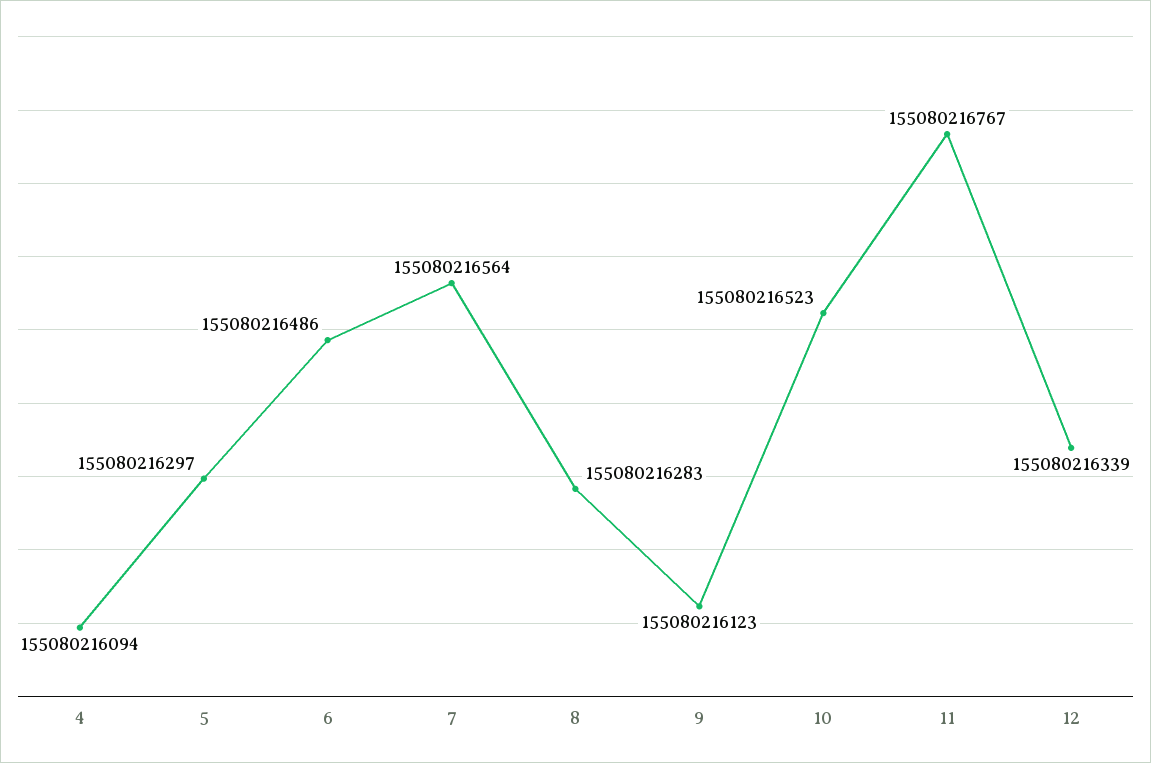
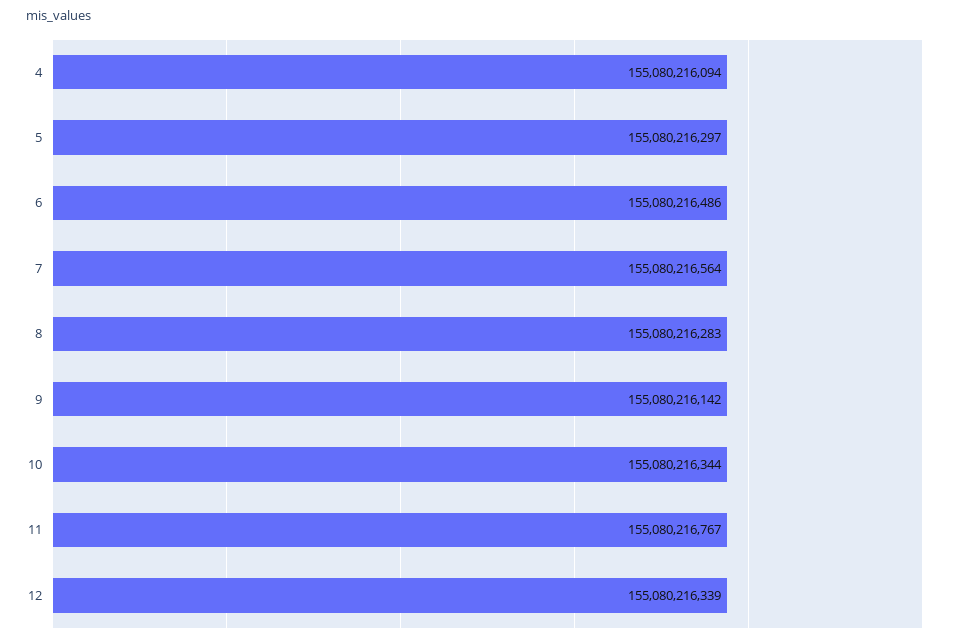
9: 155080216123 -> 155080216142
10: 155080216523 -> 155080216344

